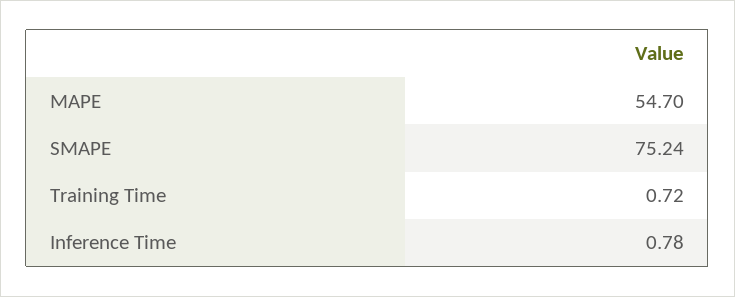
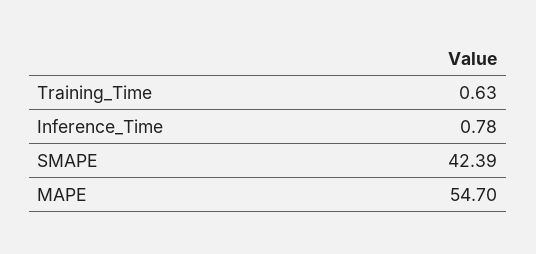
SMAPE: 75.24 -> 42.39
Training Time: 0.72 -> 0.63

